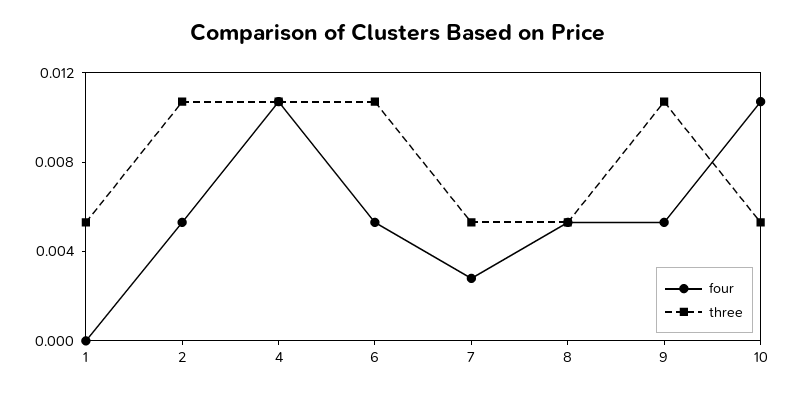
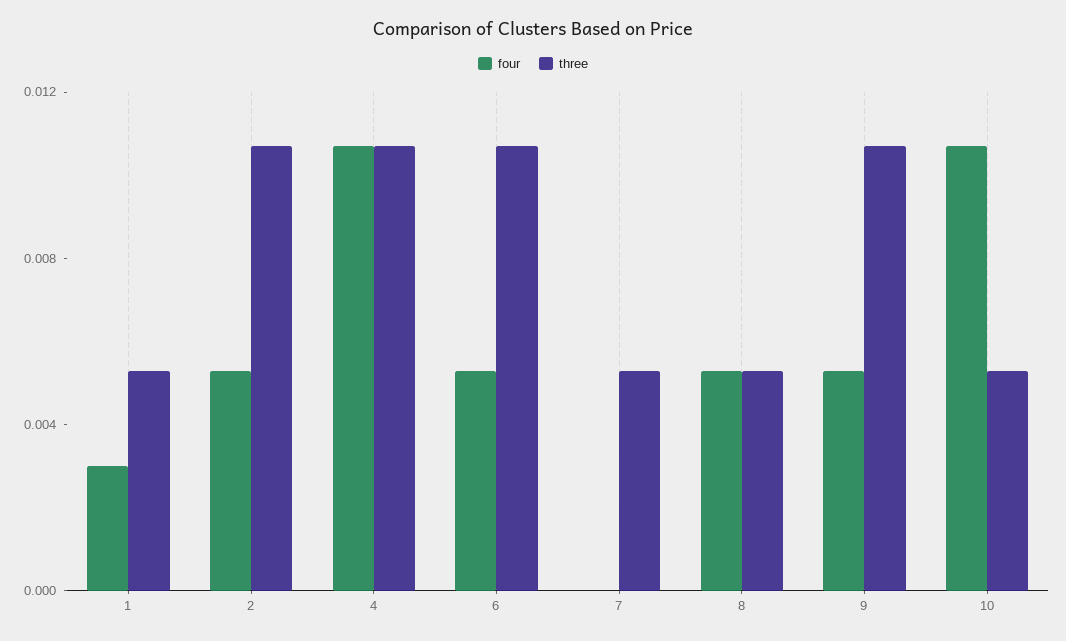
four, 1: 0 -> 0.003
four, 7: 0.003 -> 0

